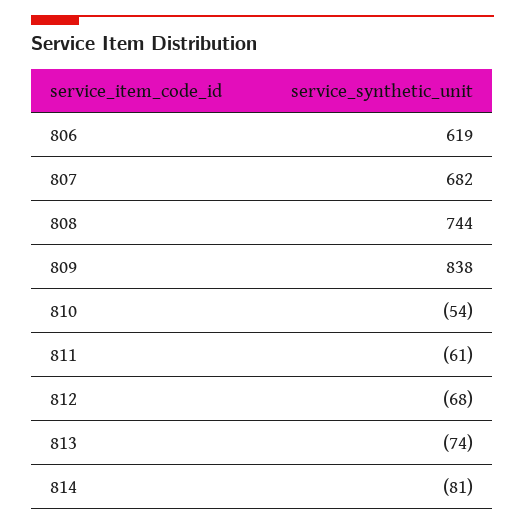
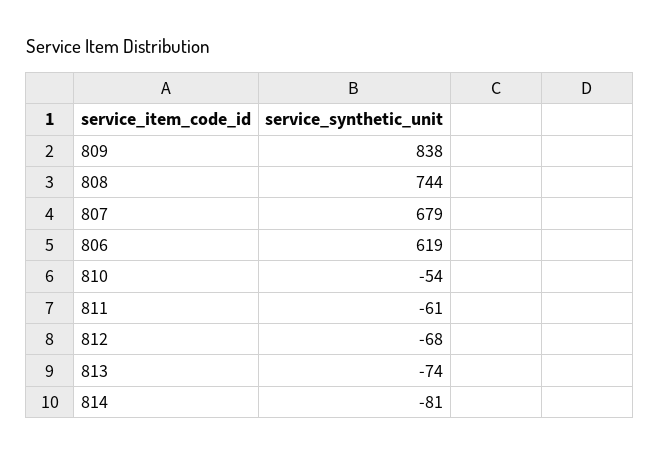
807: 682 -> 679

